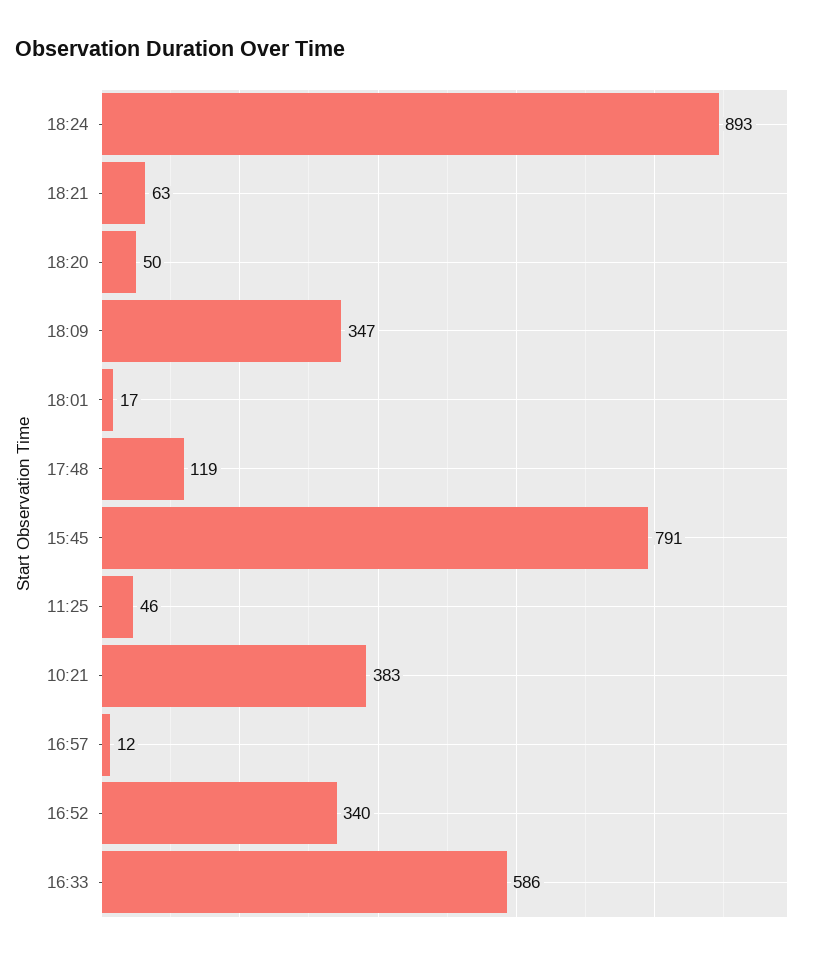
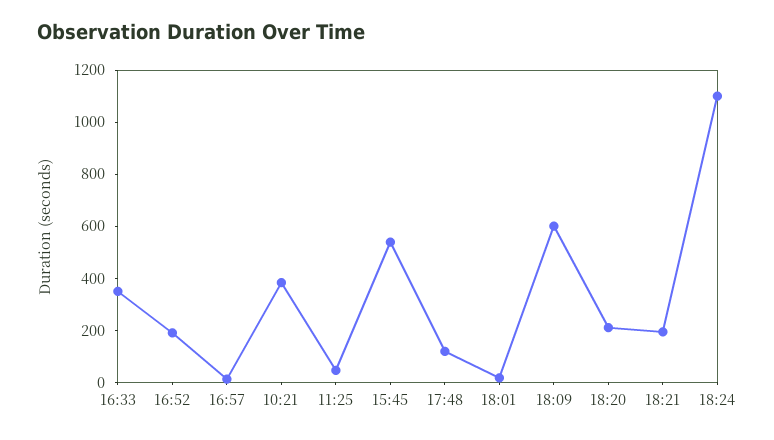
18:24: 893 -> 1100
18:21: 63 -> 200
18:20: 50 -> 200
18:09: 347 -> 600
15:45: 791 -> 550
16:52: 340 -> 200
16:33: 586 -> 350

